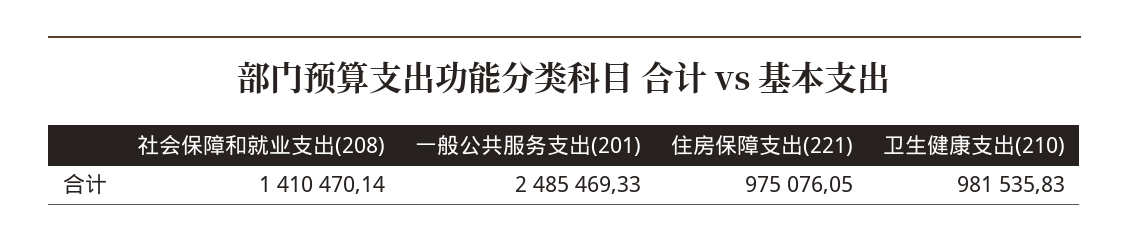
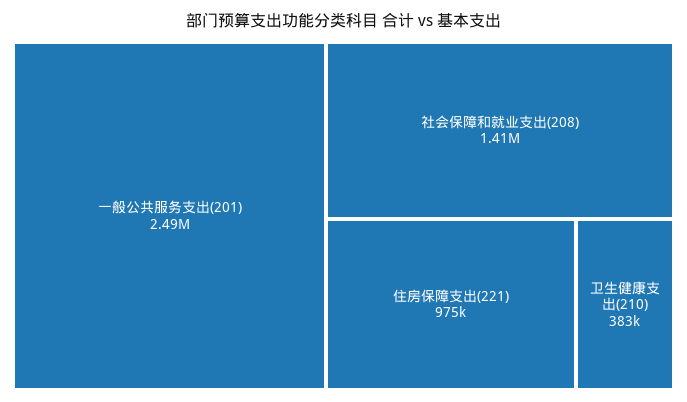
卫生健康支出(210): 981535.83 -> 383000

